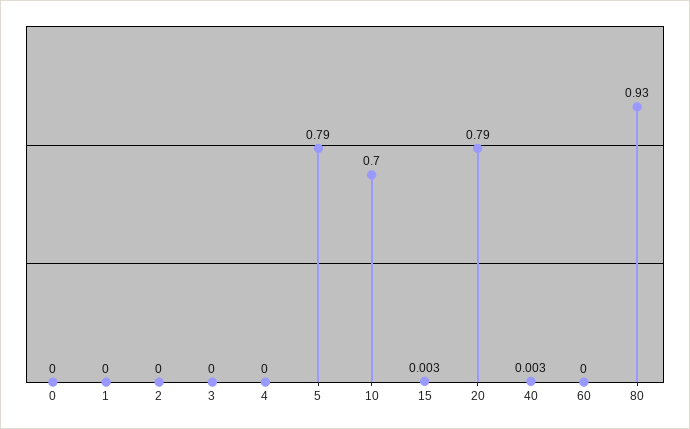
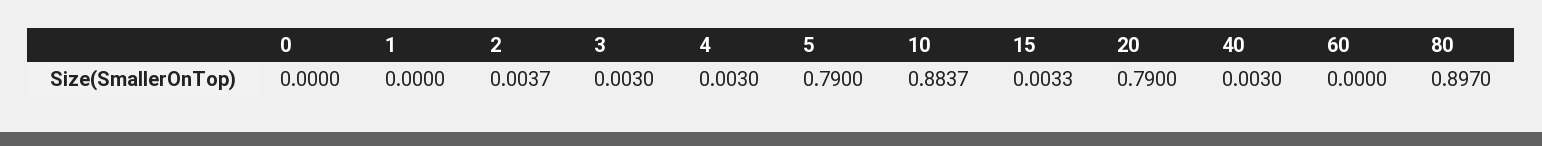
2: 0 -> 0.0037
3: 0 -> 0.003
4: 0 -> 0.003
10: 0.7 -> 0.8837
80: 0.93 -> 0.897

